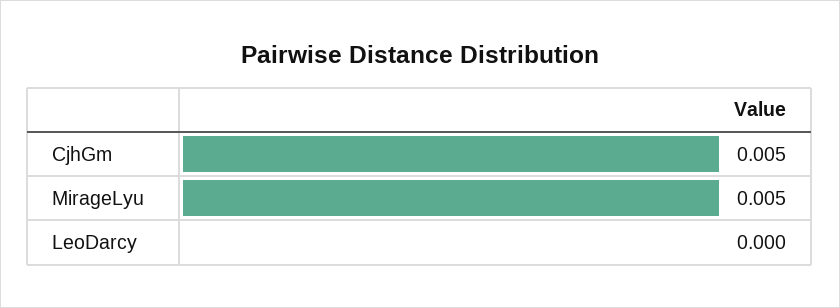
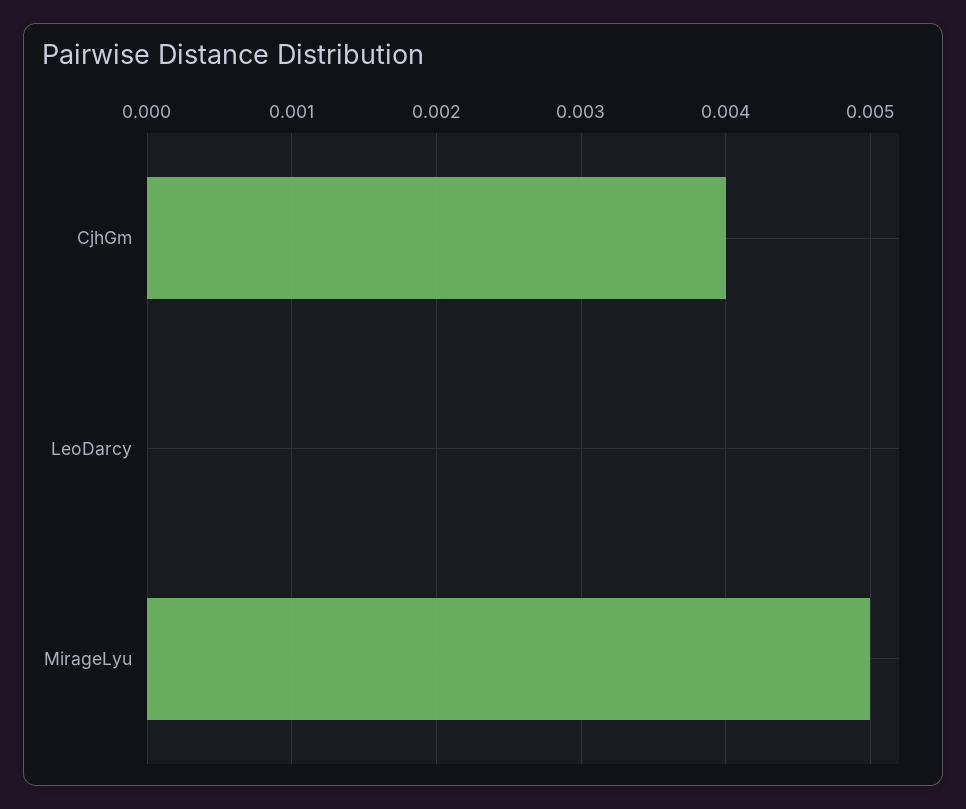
CjhGm: 0.005 -> 0.004

